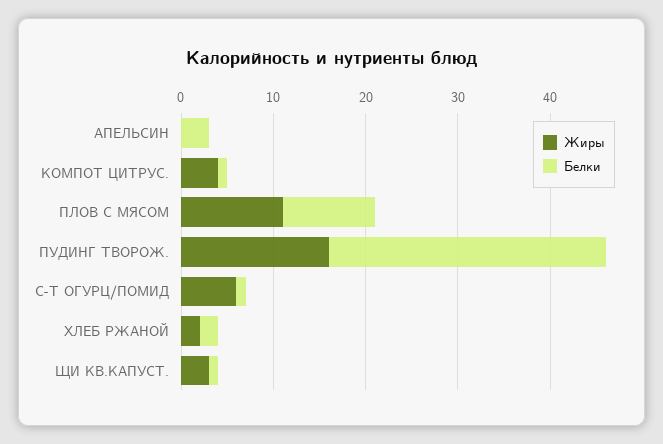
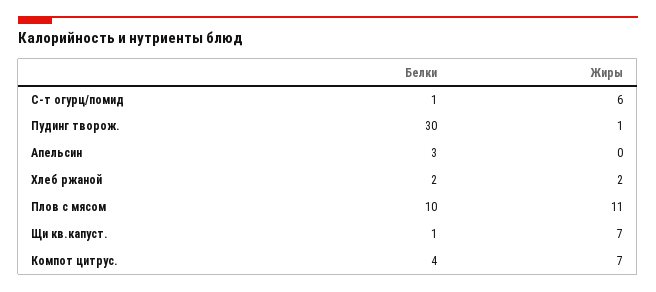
Жиры, КОМПОТ ЦИТРУС.: 4 -> 7
Белки, КОМПОТ ЦИТРУС.: 1 -> 4
Жиры, ПУДИНГ ТВОРОЖ.: 16 -> 1
Жиры, ЩИ КВ.КАПУСТ.: 3 -> 7

